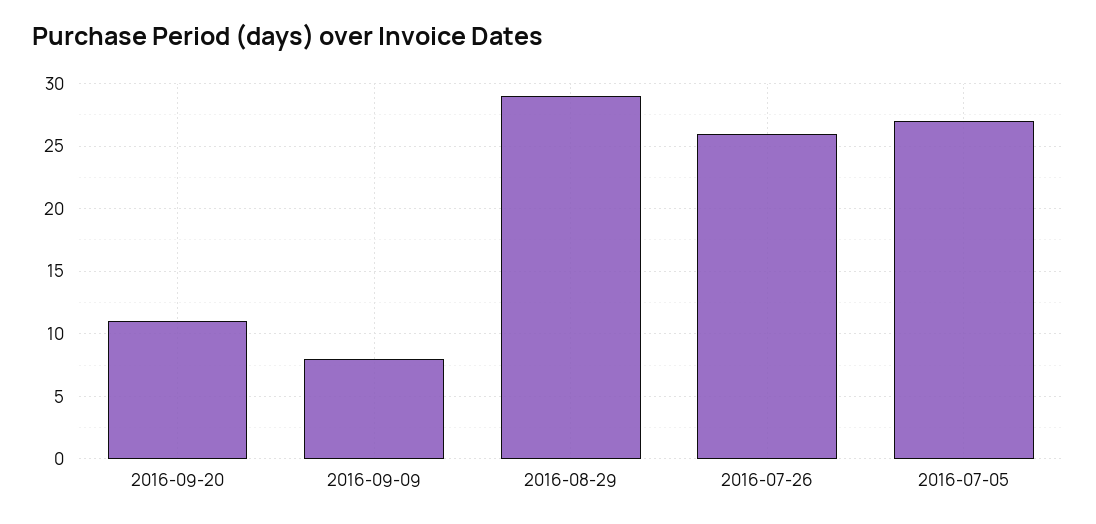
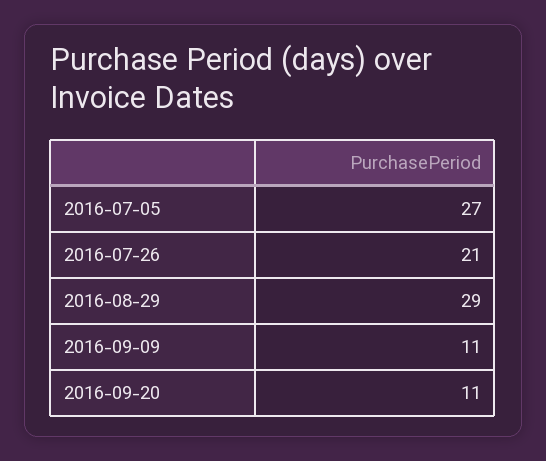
2016-09-09: 8 -> 11
2016-07-26: 26 -> 21

